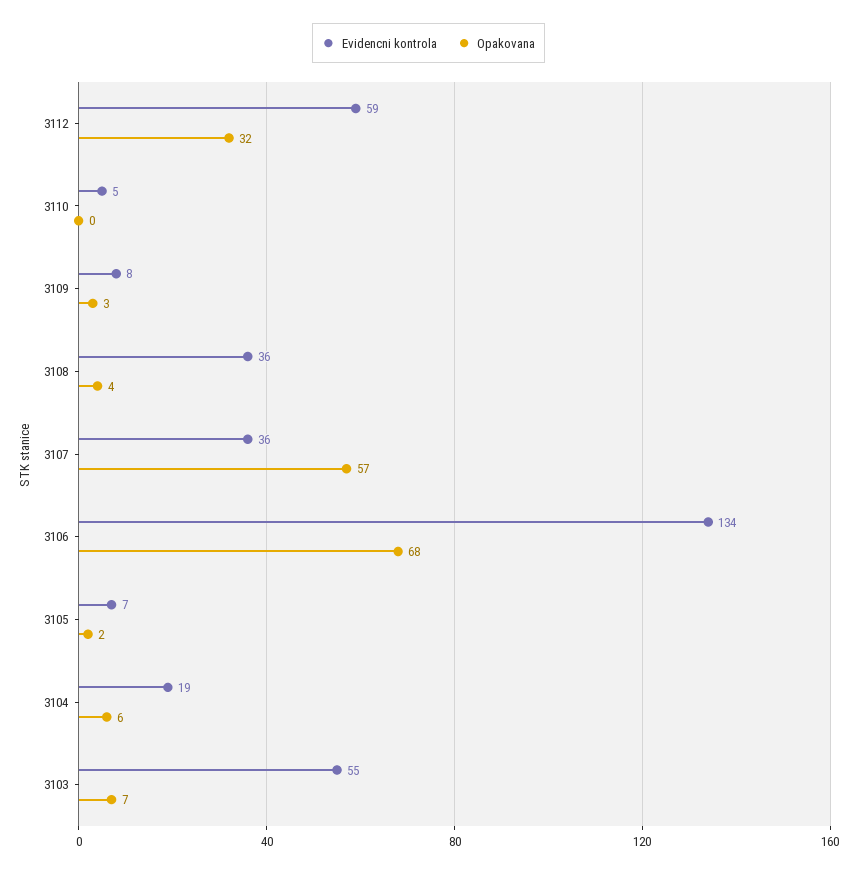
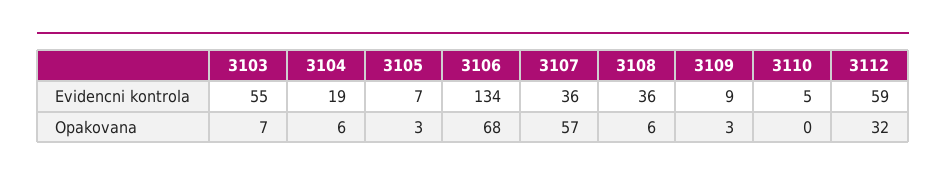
Evidencni kontrola, 3109: 8 -> 9
Opakovana, 3108: 4 -> 6
Opakovana, 3105: 2 -> 3

